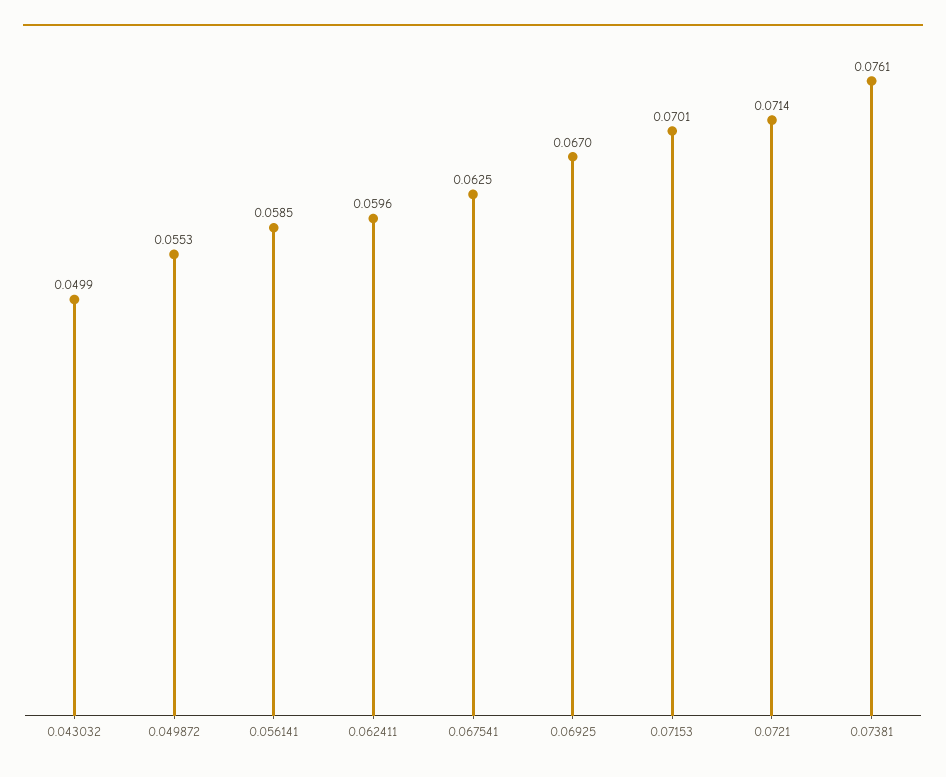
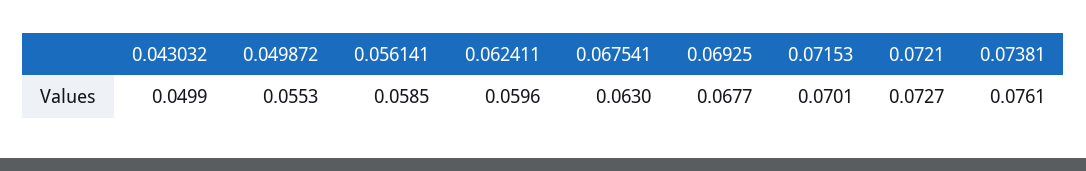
0.067541: 0.0625 -> 0.063
0.06925: 0.067 -> 0.0677
0.0721: 0.0714 -> 0.0727

